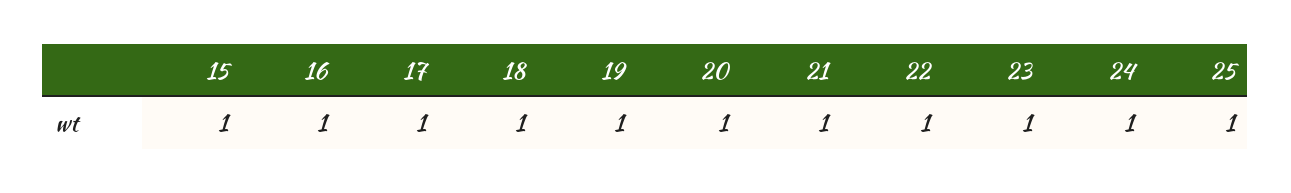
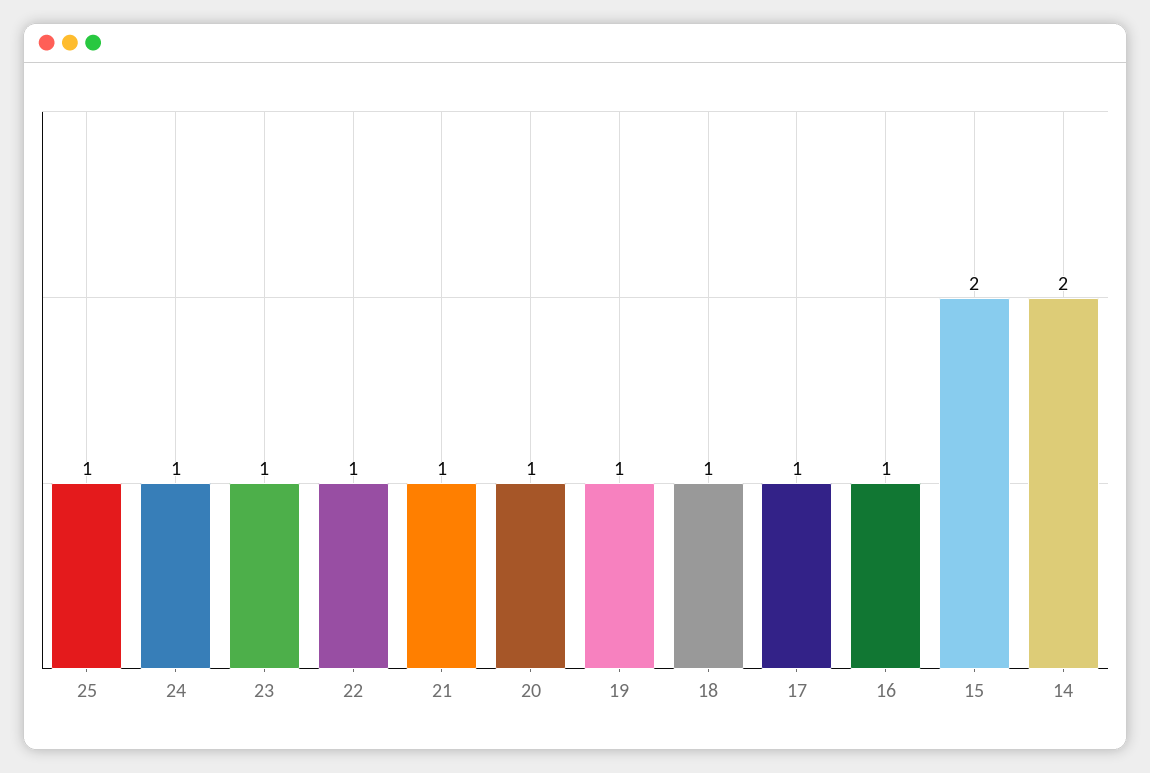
15: 1 -> 2
14: none -> 2

